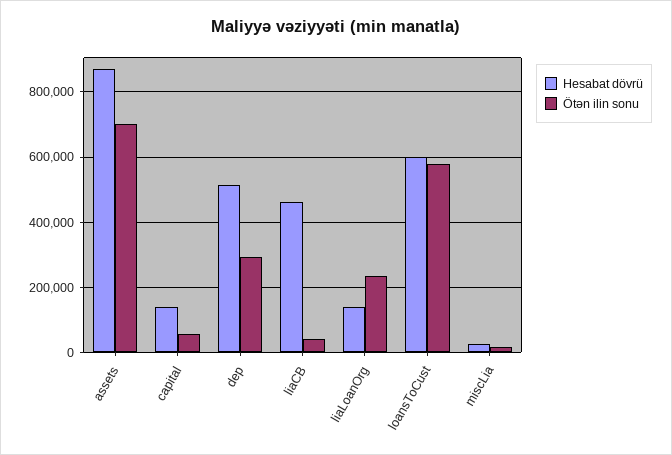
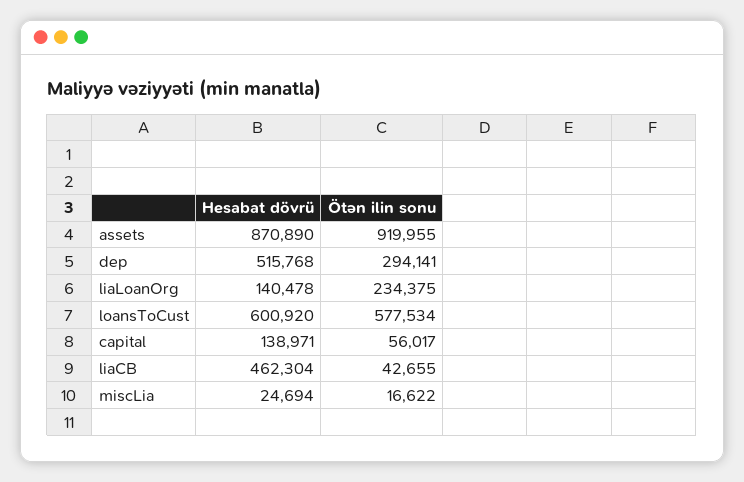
Ötən ilin sonu, assets: 700000 -> 919955

